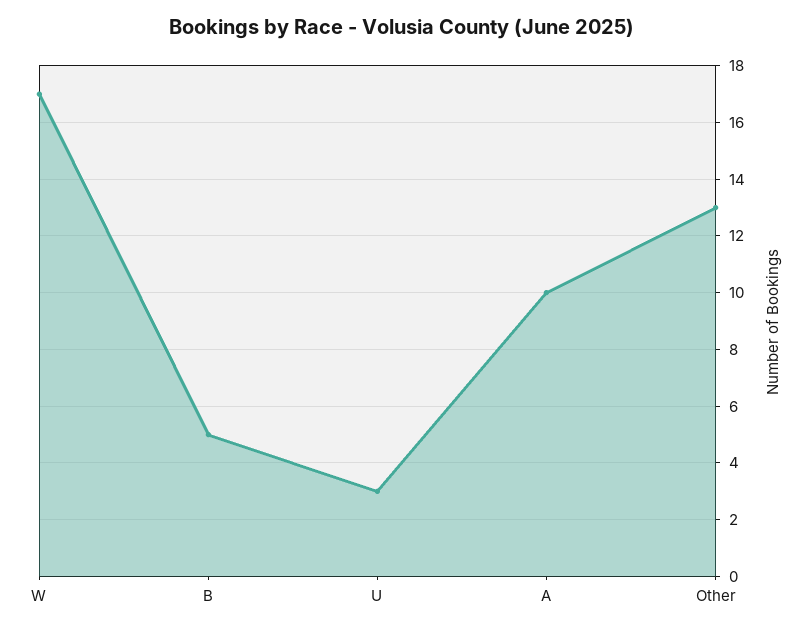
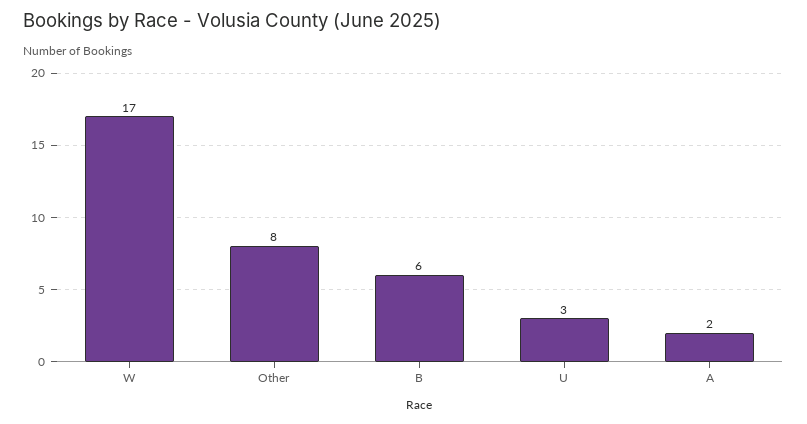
B: 5 -> 6
A: 10 -> 2
Other: 13 -> 8

